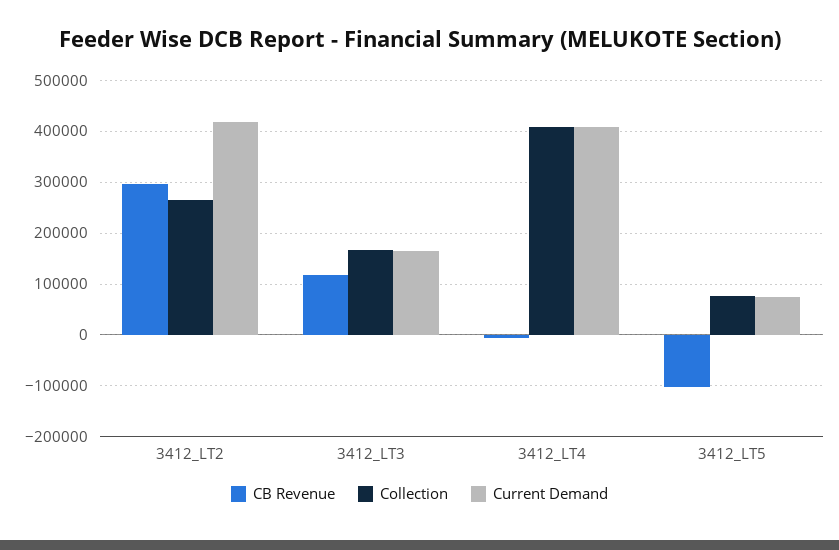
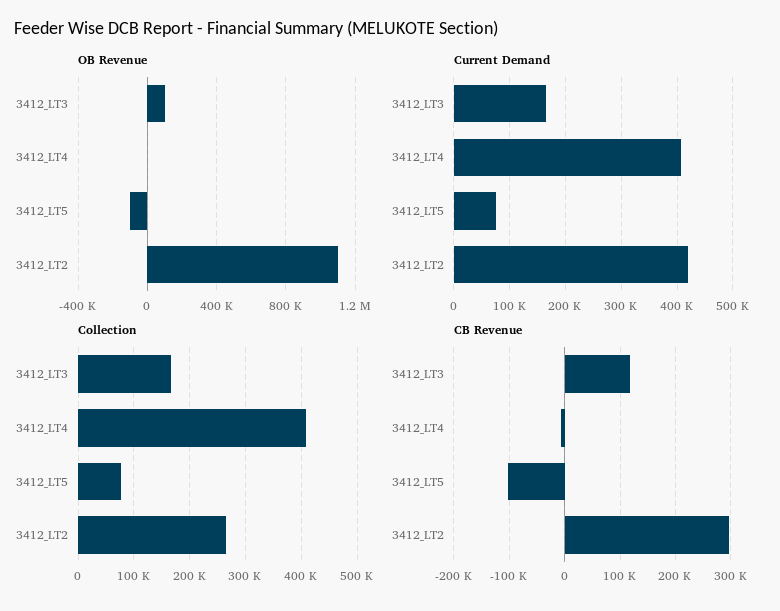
OB Revenue, 3412_LT3: none -> 100000
OB Revenue, 3412_LT4: none -> 0
OB Revenue, 3412_LT5: none -> -100000
OB Revenue, 3412_LT2: none -> 1100000

